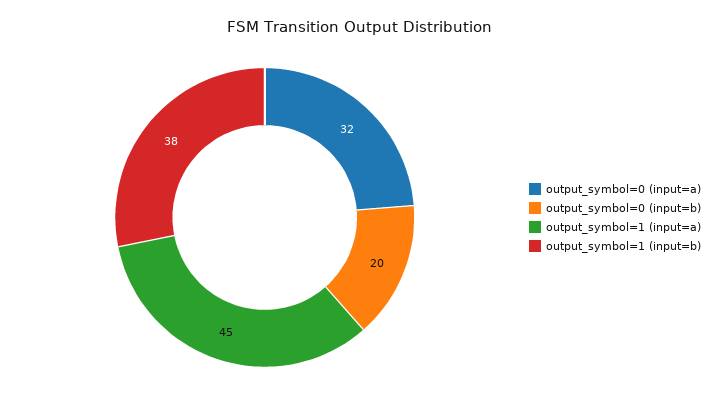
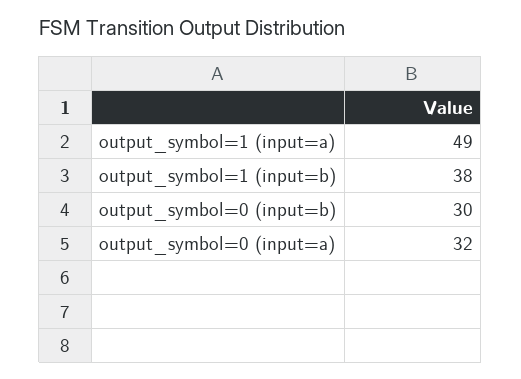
output_symbol=0 (input=b): 20 -> 30
output_symbol=1 (input=a): 45 -> 49

